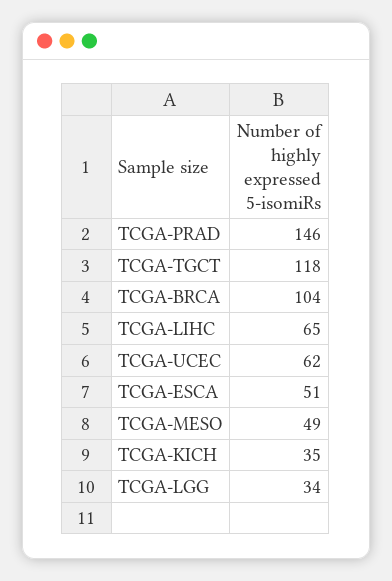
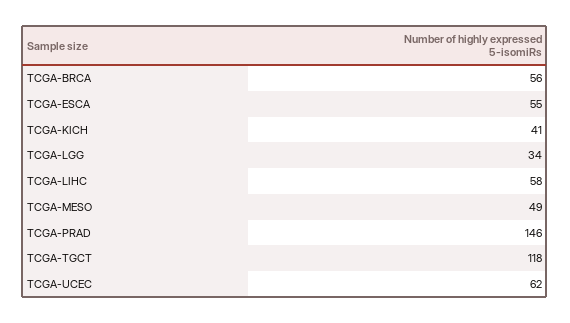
TCGA-BRCA: 104 -> 56
TCGA-LIHC: 65 -> 58
TCGA-ESCA: 51 -> 55
TCGA-KICH: 35 -> 41

